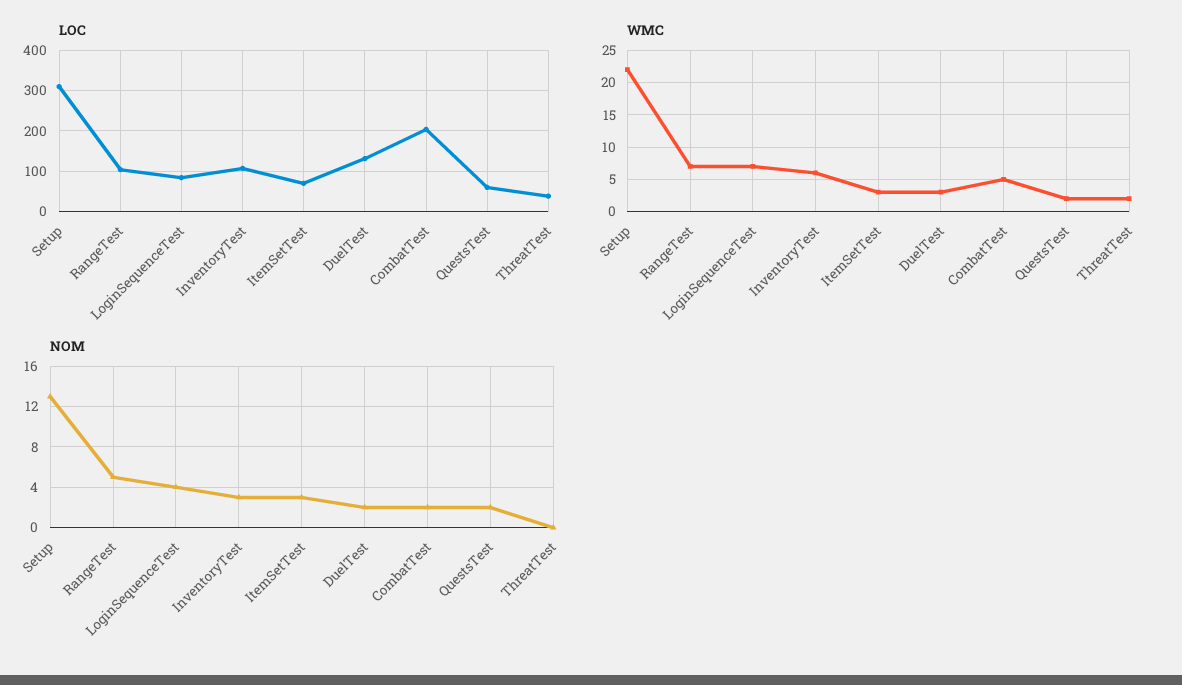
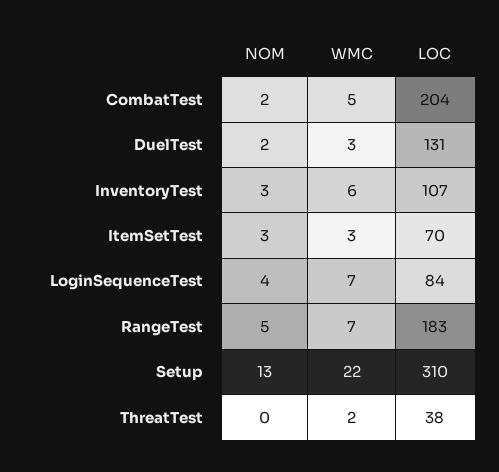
LOC, RangeTest: 100 -> 183
LOC, QuestsTest: 60 -> none
WMC, QuestsTest: 2 -> none
NOM, QuestsTest: 2 -> none

